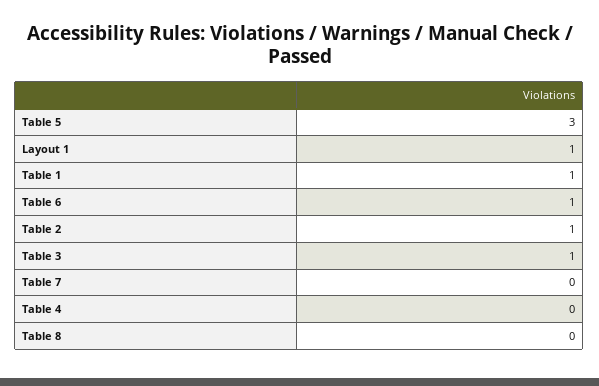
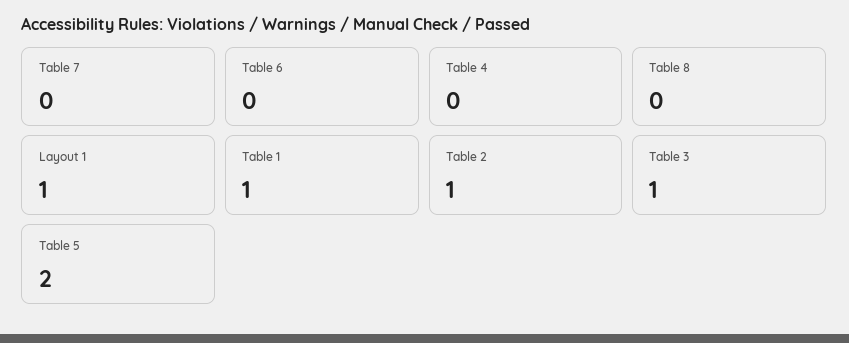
Table 5: 3 -> 2
Table 6: 1 -> 0

